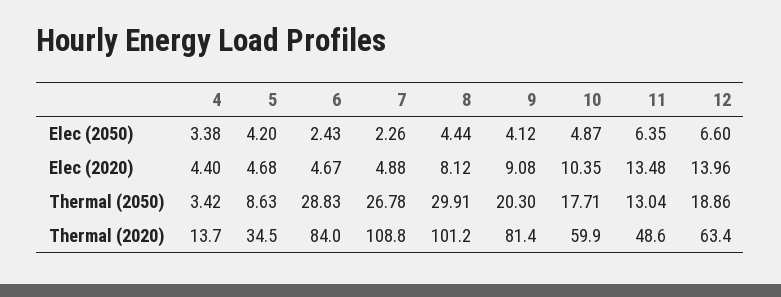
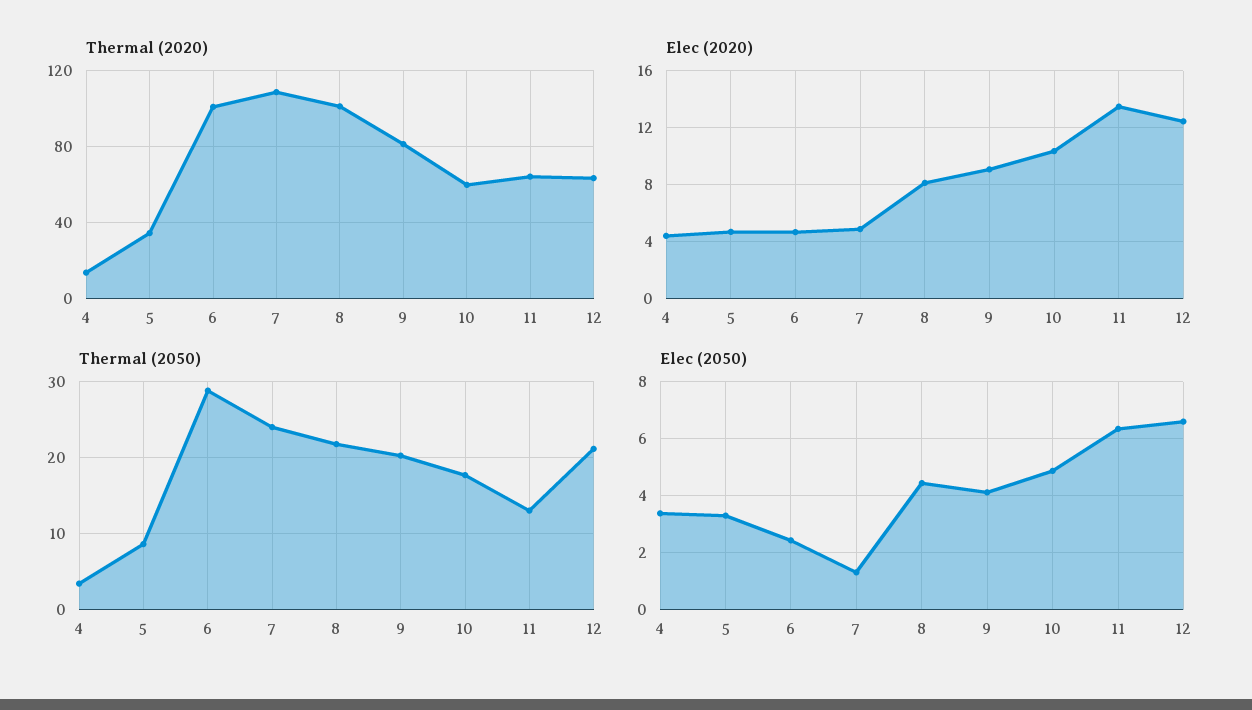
Elec (2050), 5: 4.2 -> 3.25
Elec (2050), 7: 2.26 -> 1.25
Elec (2020), 12: 13.96 -> 12.5
Thermal (2050), 7: 26.78 -> 24
Thermal (2050), 8: 29.91 -> 22
Thermal (2050), 12: 18.86 -> 21
Thermal (2020), 6: 84 -> 100
Thermal (2020), 11: 48.6 -> 65

